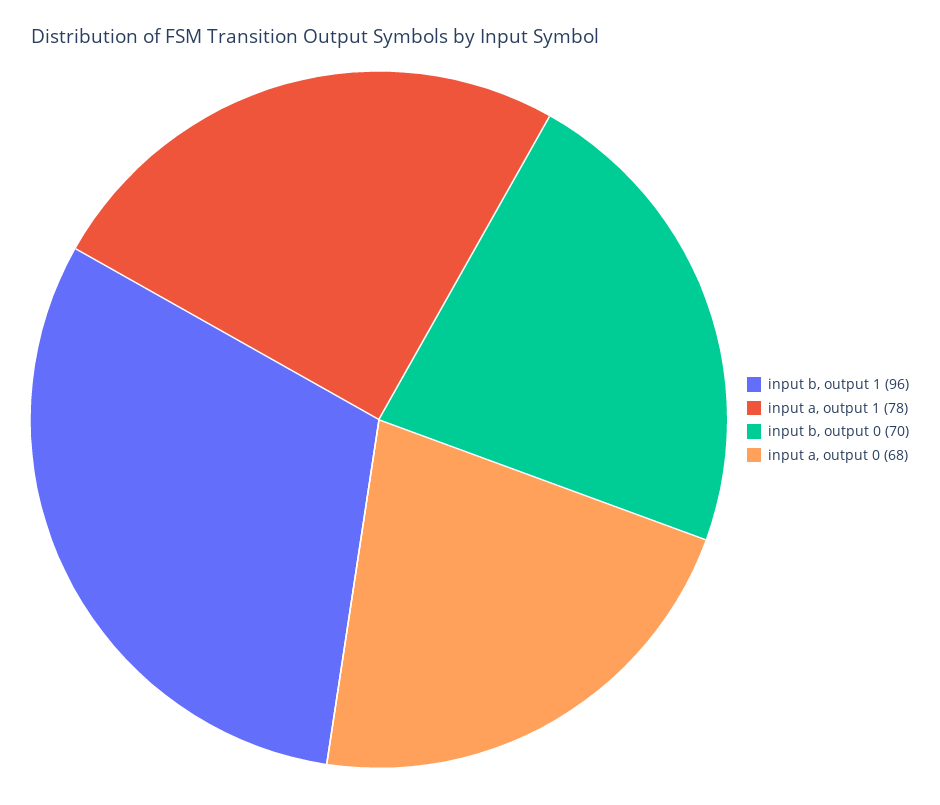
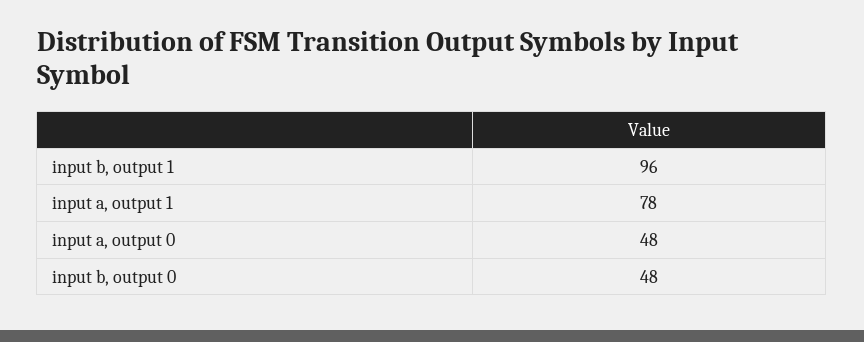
input b, output 0: 70 -> 48
input a, output 0: 68 -> 48

